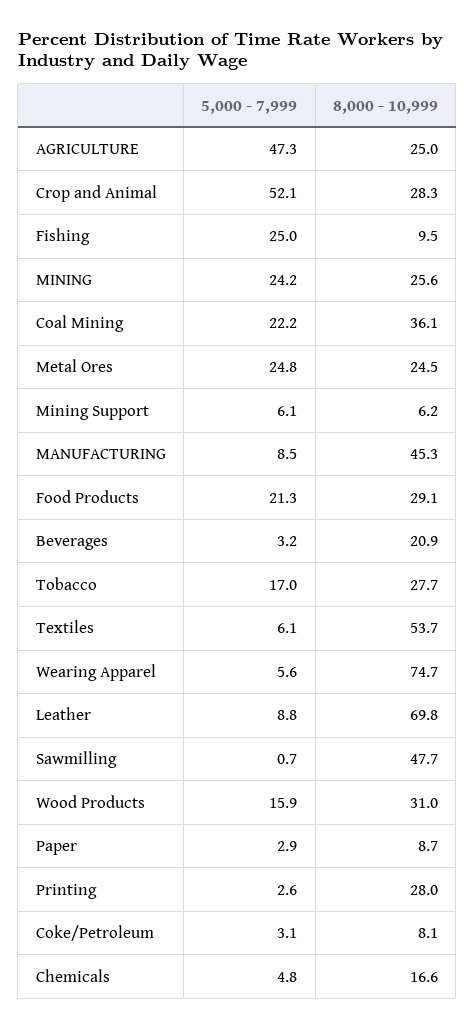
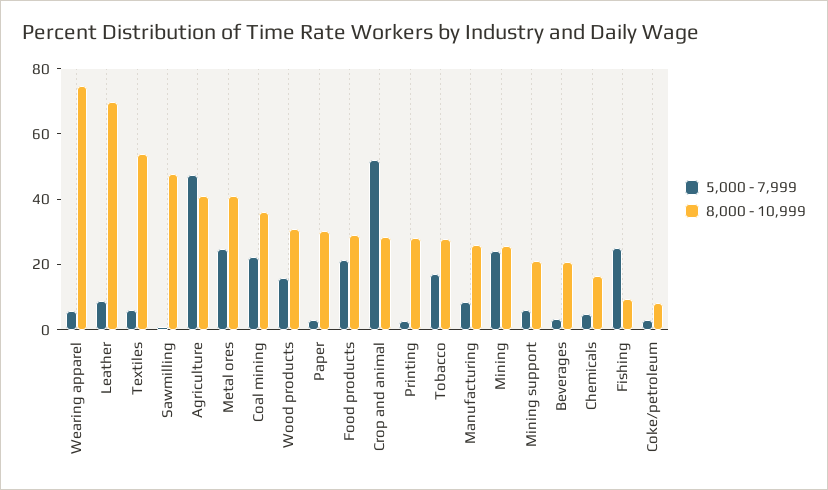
8,000 - 10,999, AGRICULTURE: 25 -> 40
8,000 - 10,999, Metal Ores: 24.5 -> 40
8,000 - 10,999, Mining Support: 6.2 -> 20
8,000 - 10,999, MANUFACTURING: 45.3 -> 25
8,000 - 10,999, Paper: 8.7 -> 30

